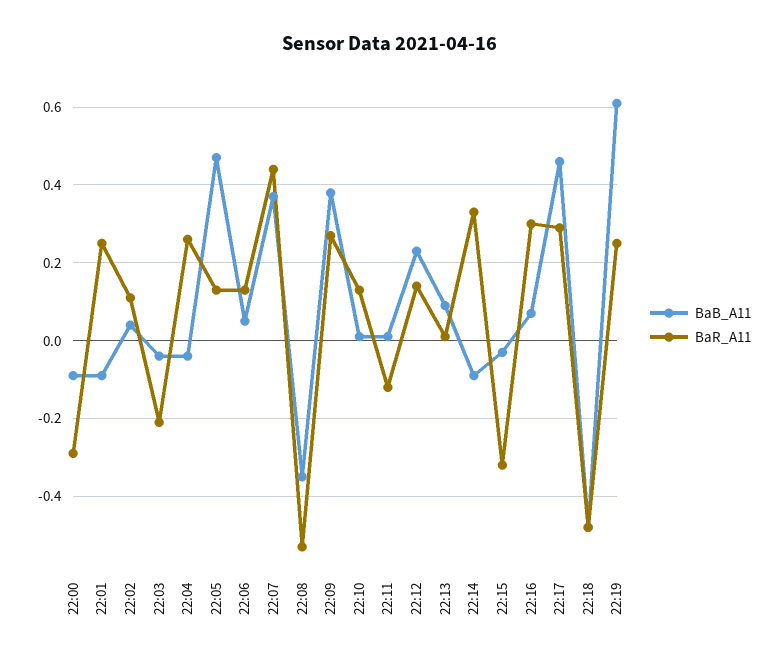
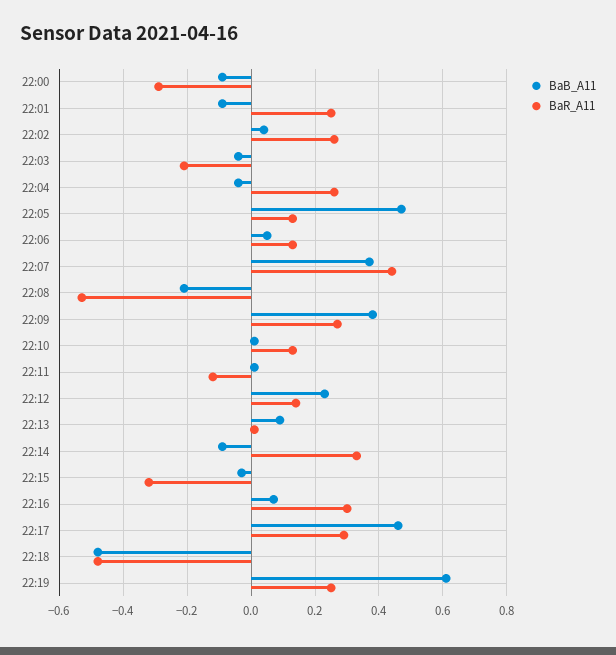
BaR_A11, 22:02: 0.1 -> 0.25
BaB_A11, 22:08: -0.35 -> -0.2

